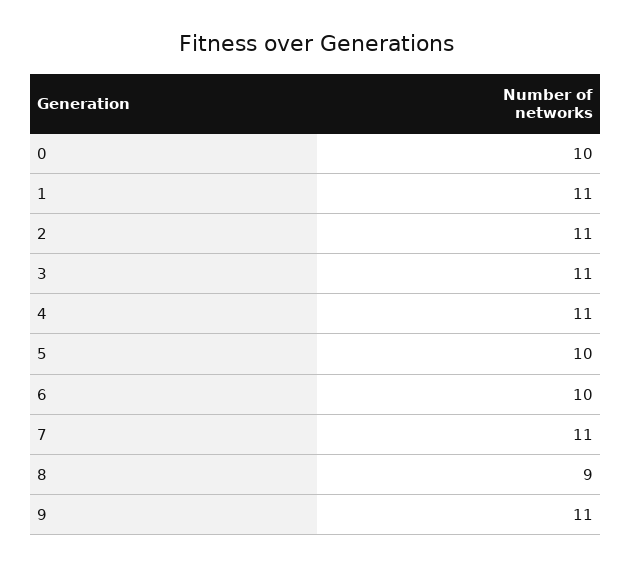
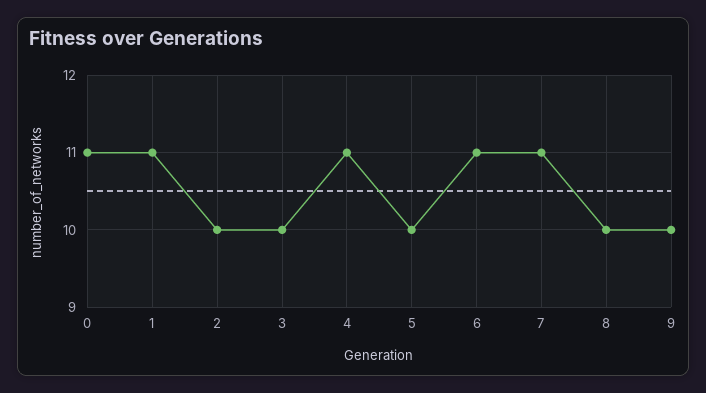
0: 10 -> 11
2: 11 -> 10
3: 11 -> 10
6: 10 -> 11
8: 9 -> 10
9: 11 -> 10

